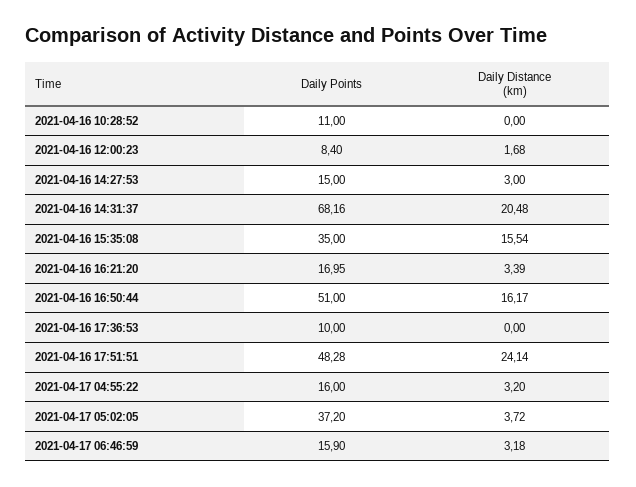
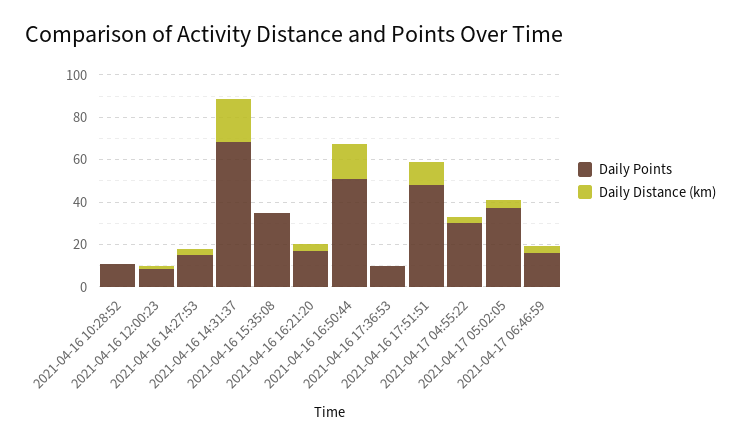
Daily Distance (km), 2021-04-16 15:35:08: 15.54 -> 0
Daily Distance (km), 2021-04-16 17:51:51: 24.14 -> 10
Daily Points, 2021-04-17 04:55:22: 16 -> 30

